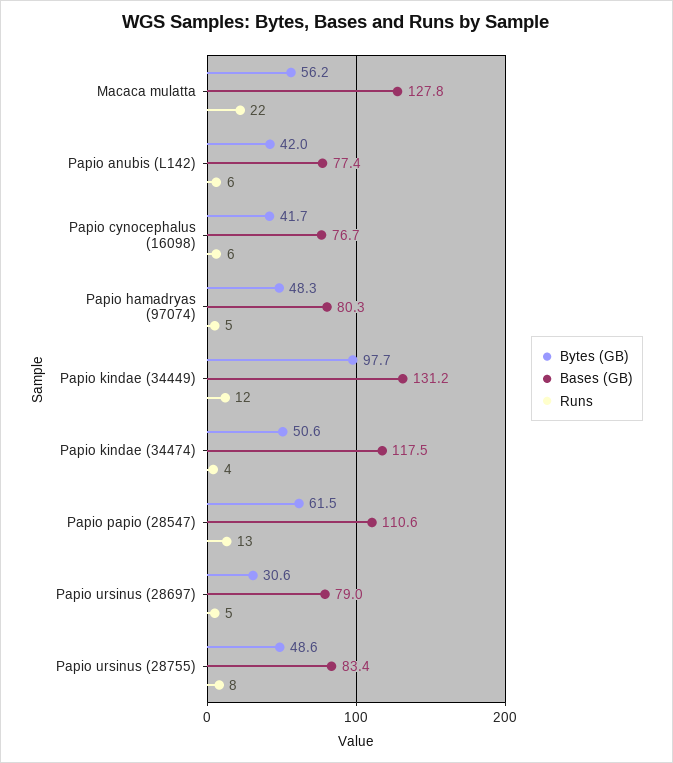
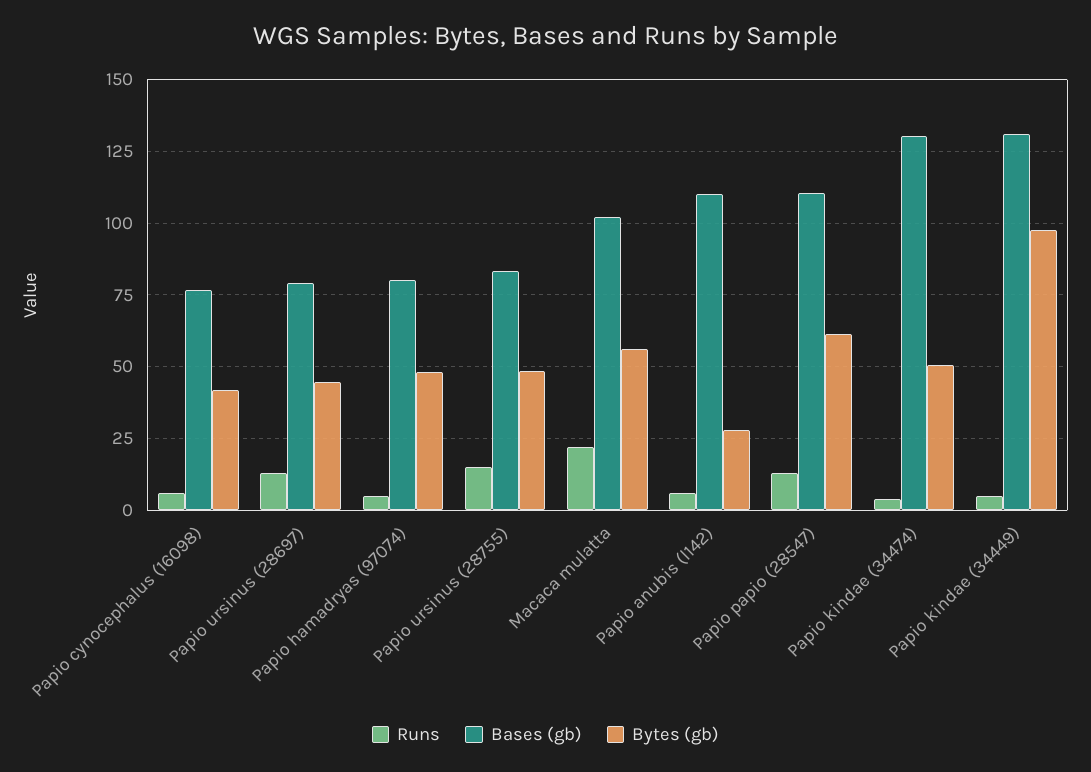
Bases (GB), Macaca mulatta: 127.8 -> 102.5
Bytes (GB), Papio anubis (L142): 42 -> 27.5
Bases (GB), Papio anubis (L142): 77.4 -> 110
Runs, Papio kindae (34449): 12 -> 5
Bases (GB), Papio kindae (34474): 117.5 -> 130
Bytes (GB), Papio ursinus (28697): 30.6 -> 45
Runs, Papio ursinus (28697): 5 -> 12.5
Runs, Papio ursinus (28755): 8 -> 15

